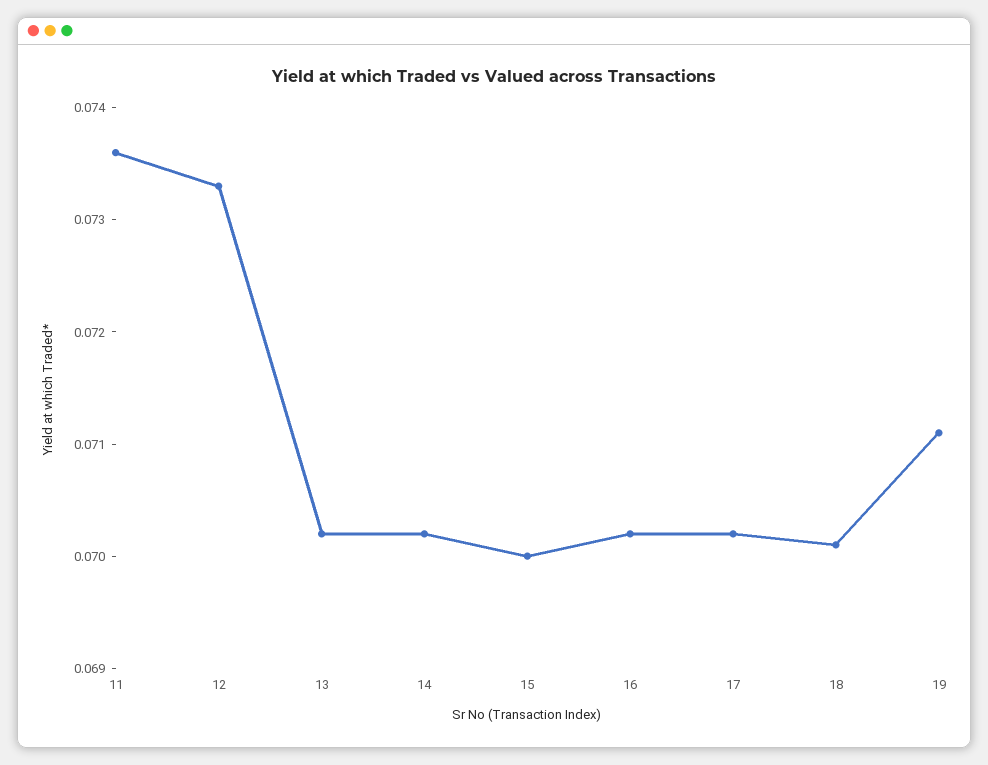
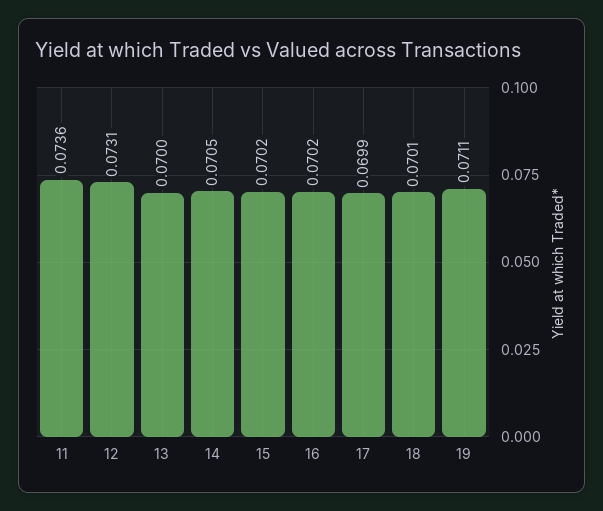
12: 0.0733 -> 0.0731
13: 0.0702 -> 0.07
14: 0.0702 -> 0.0705
15: 0.07 -> 0.0702
17: 0.0702 -> 0.0699

